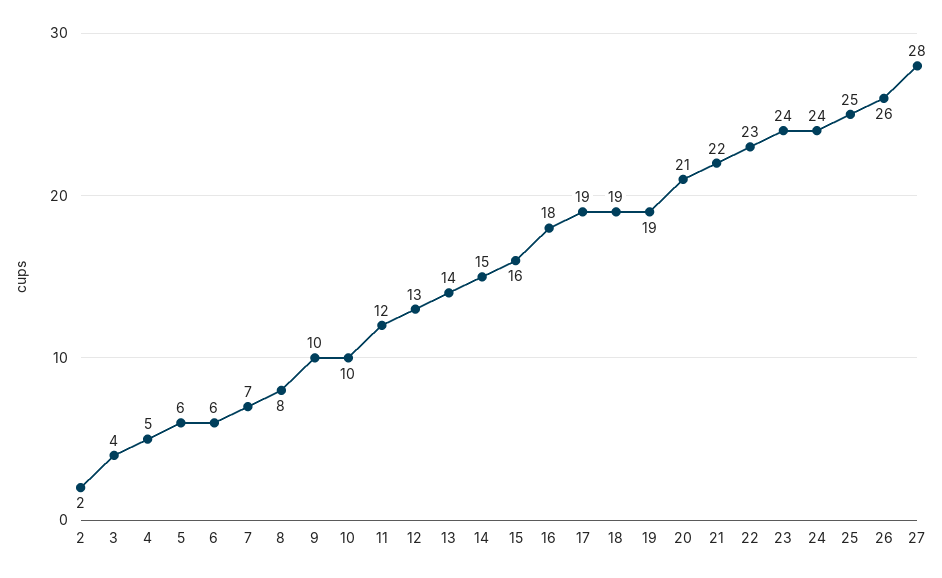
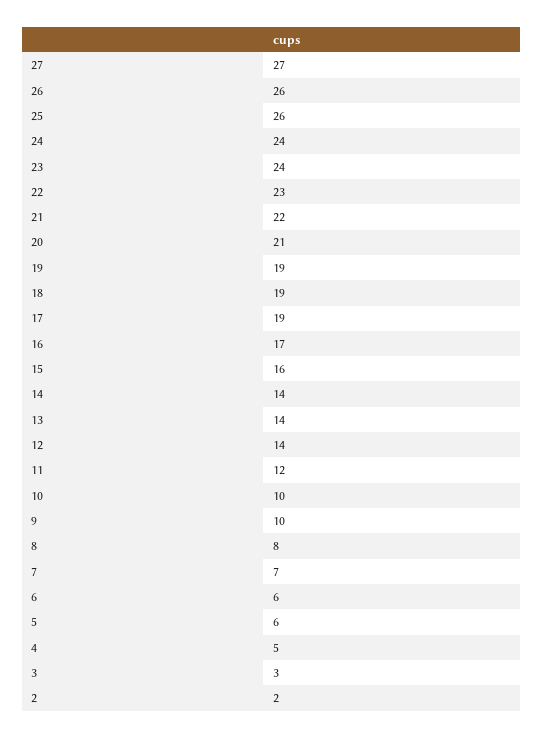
3: 4 -> 3
12: 13 -> 14
14: 15 -> 14
16: 18 -> 17
25: 25 -> 26
27: 28 -> 27

